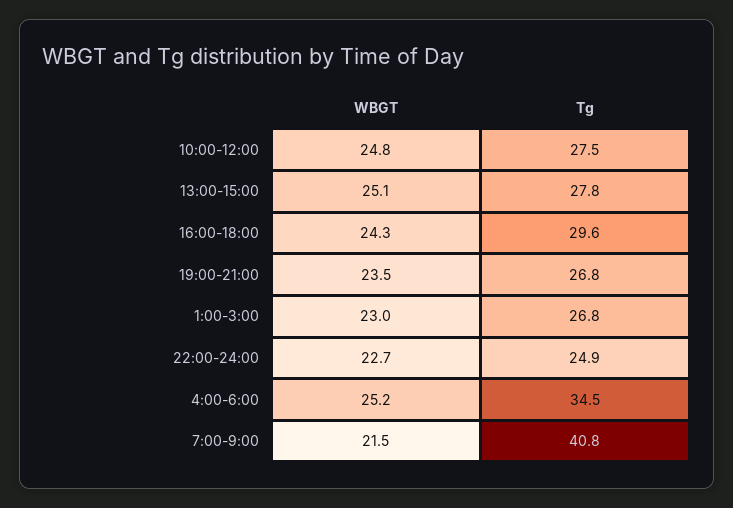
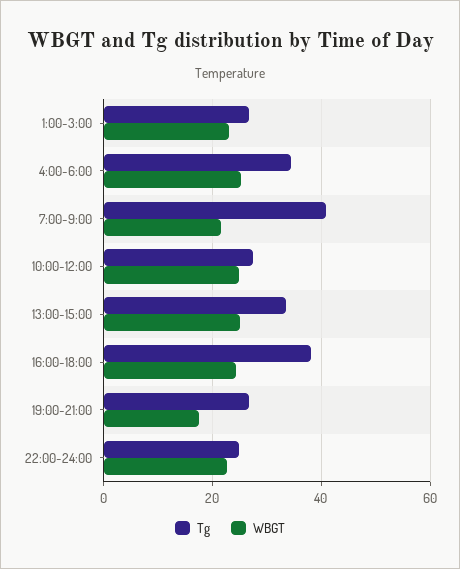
Tg, 13:00-15:00: 27.8 -> 34
Tg, 16:00-18:00: 29.6 -> 38
WBGT, 19:00-21:00: 23.5 -> 18

